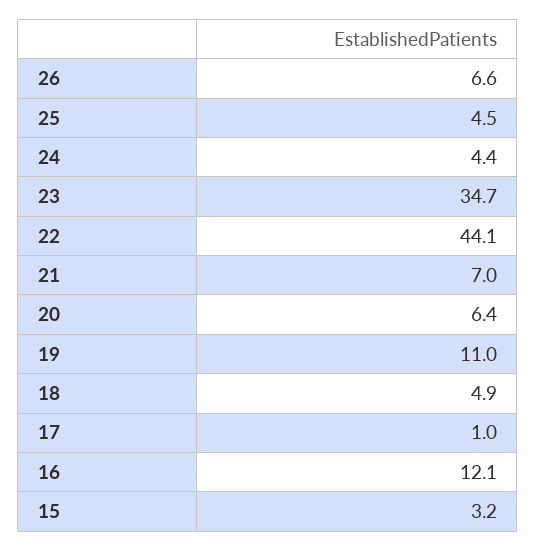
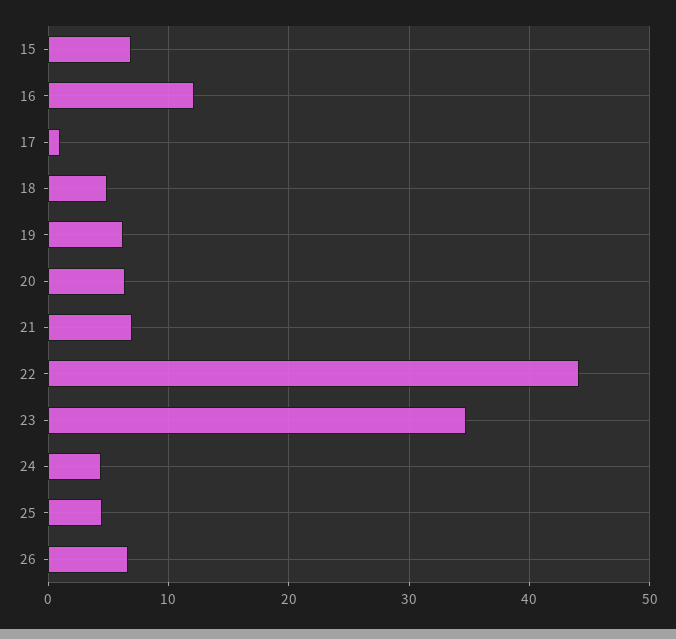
19: 11 -> 6
15: 3.2 -> 7

